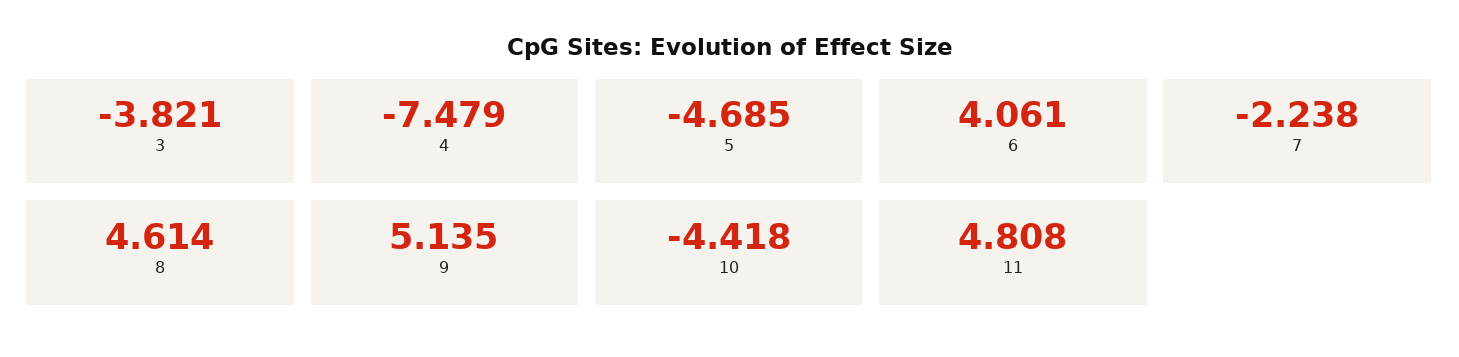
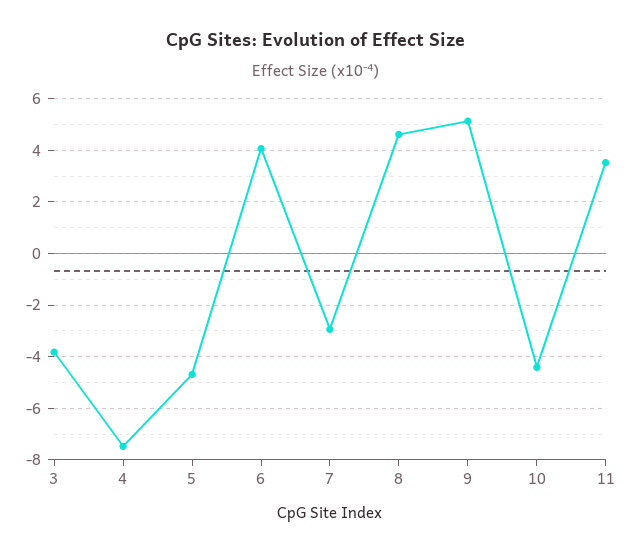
7: -2.238 -> -3
11: 4.808 -> 3.5

